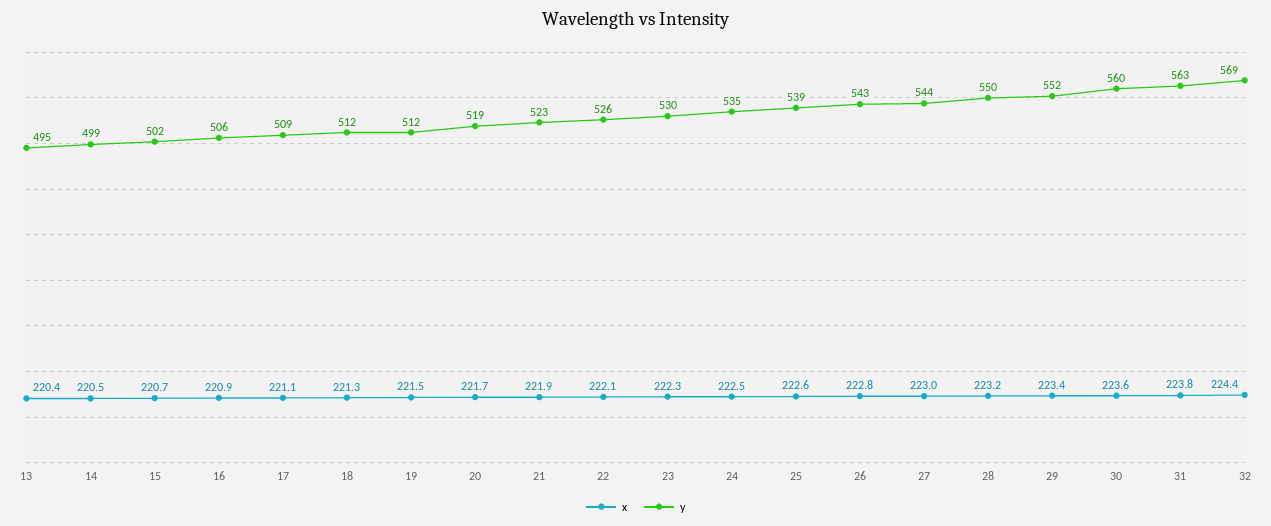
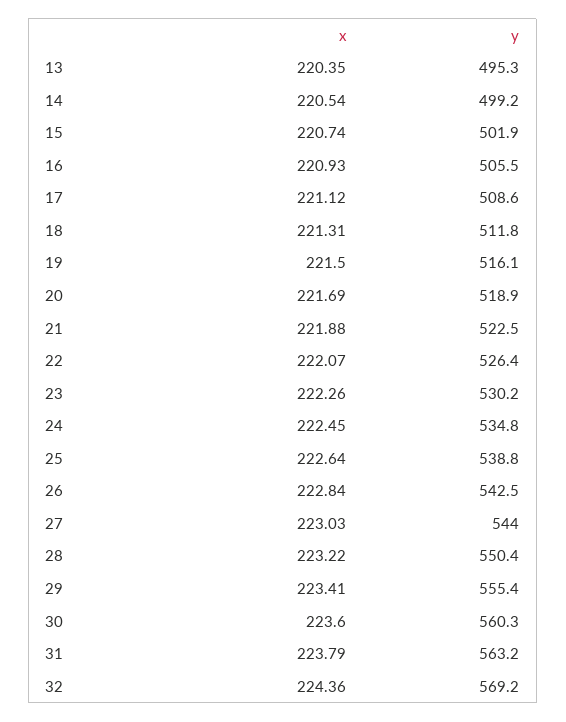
y, 19: 512 -> 516.1
y, 29: 552 -> 555.4

